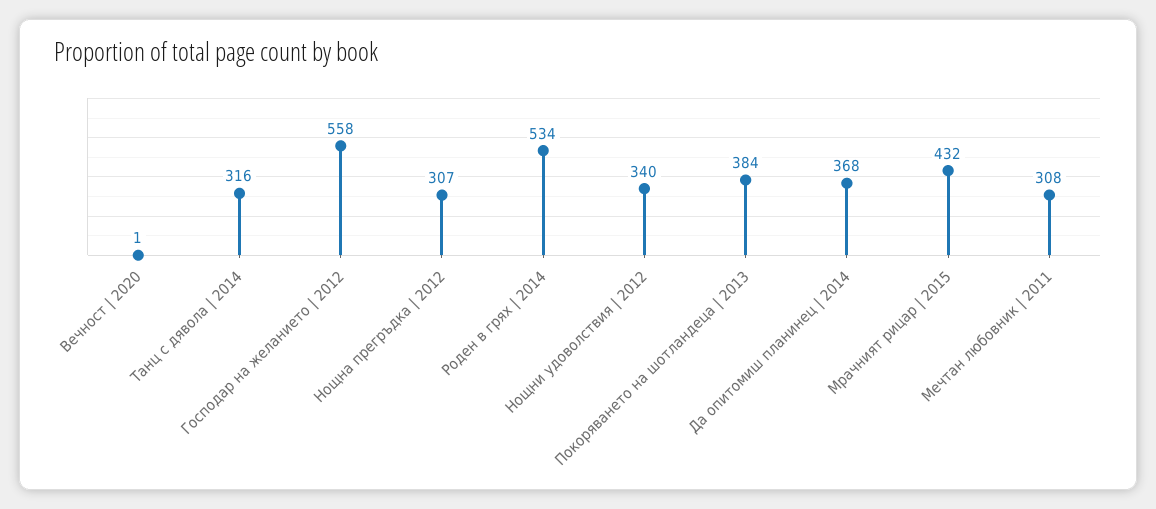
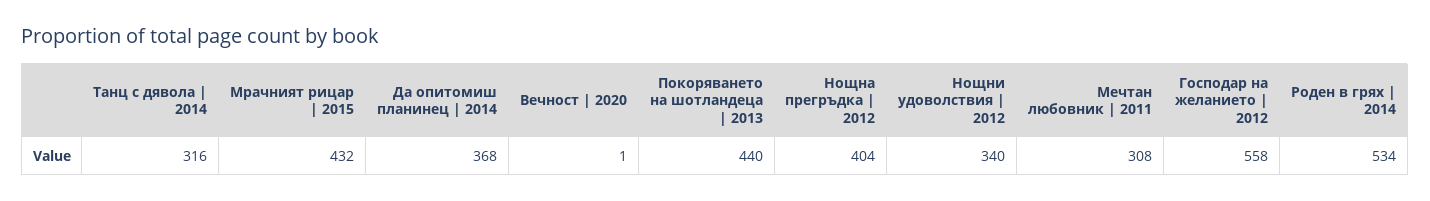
Нощна прегръдка | 2012: 307 -> 404
Покоряването на шотландеца | 2013: 384 -> 440

